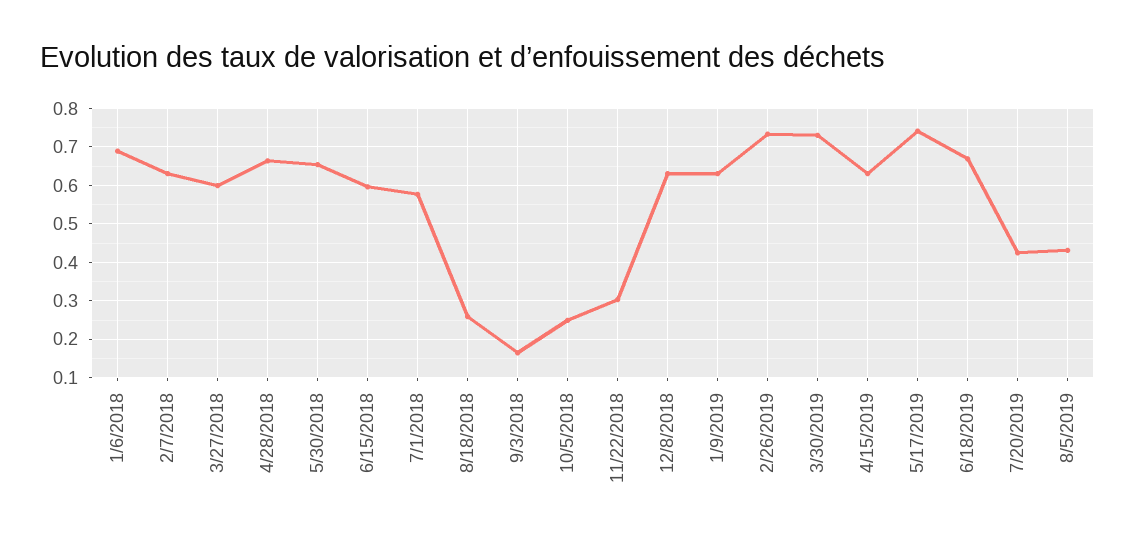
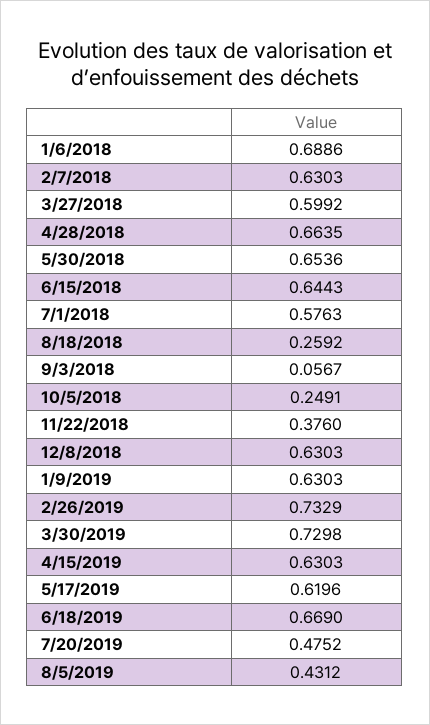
6/15/2018: 0.6 -> 0.6443
9/3/2018: 0.16 -> 0.0567
11/22/2018: 0.3 -> 0.376
5/17/2019: 0.74 -> 0.6196
7/20/2019: 0.42 -> 0.4752

